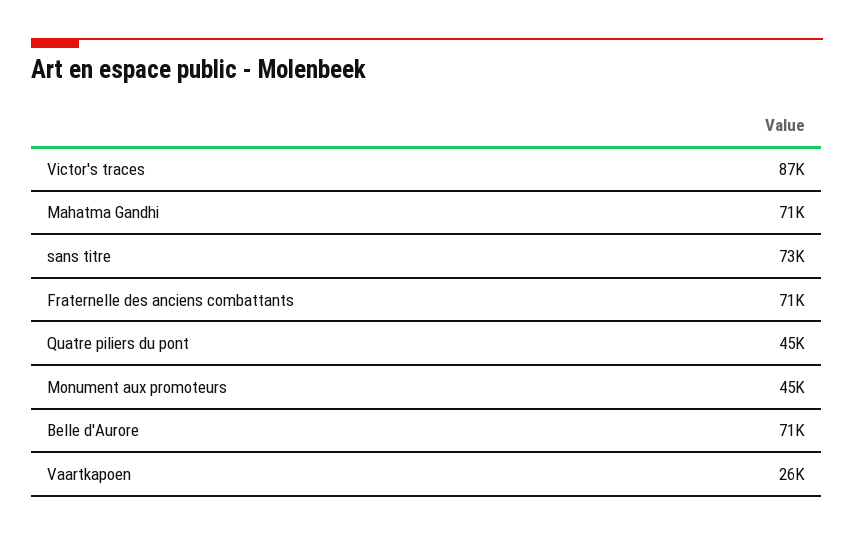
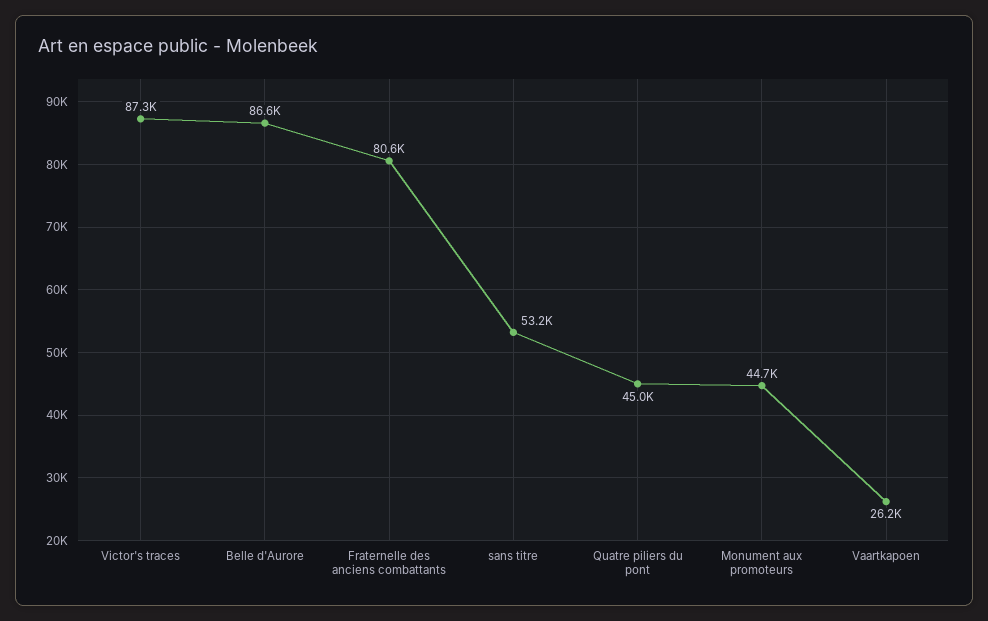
Mahatma Gandhi: 71000 -> none
sans titre: 73000 -> 53200
Fraternelle des anciens combattants: 71000 -> 80600
Belle d'Aurore: 71000 -> 86600

